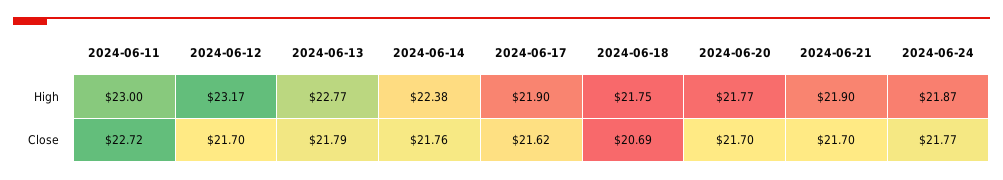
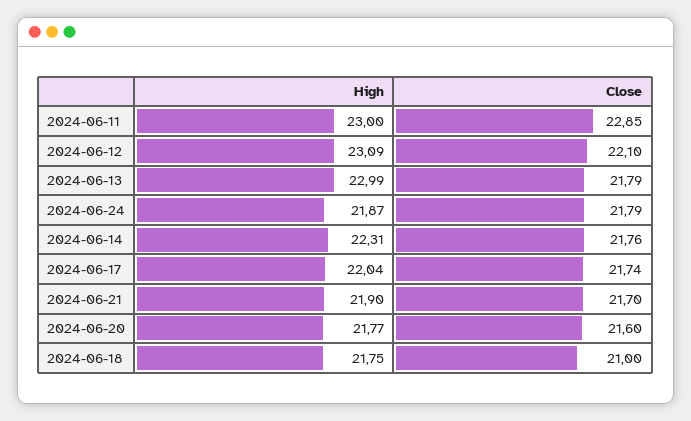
2024-06-12, High: 23.17 -> 23.09
2024-06-13, High: 22.77 -> 22.99
2024-06-14, High: 22.38 -> 22.31
2024-06-17, High: 21.9 -> 22.04
2024-06-11, Close: 22.72 -> 22.85
2024-06-12, Close: 21.7 -> 22.1
2024-06-17, Close: 21.62 -> 21.74
2024-06-18, Close: 20.69 -> 21
2024-06-20, Close: 21.7 -> 21.6
2024-06-24, Close: 21.77 -> 21.79

